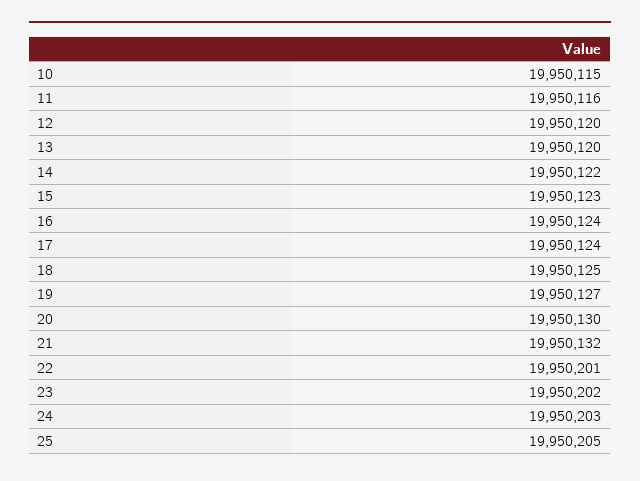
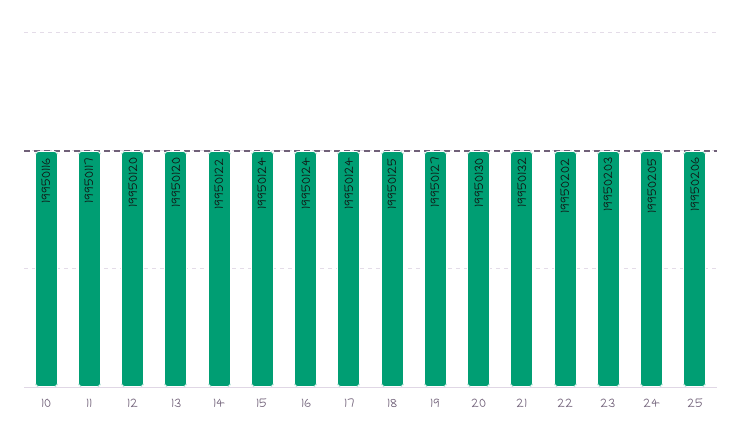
10: 19950115 -> 19950116
11: 19950116 -> 19950117
15: 19950123 -> 19950124
22: 19950201 -> 19950202
23: 19950202 -> 19950203
24: 19950203 -> 19950205
25: 19950205 -> 19950206

